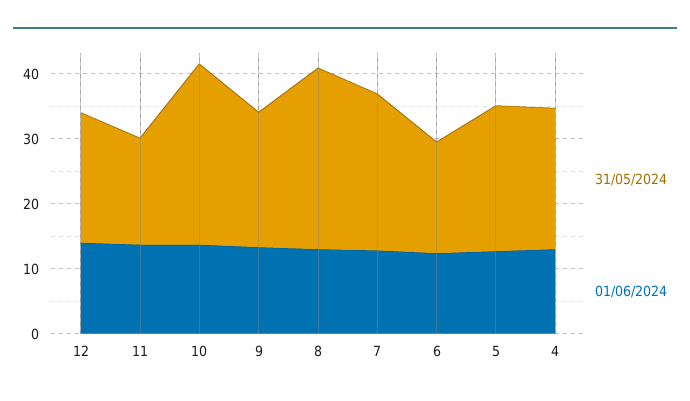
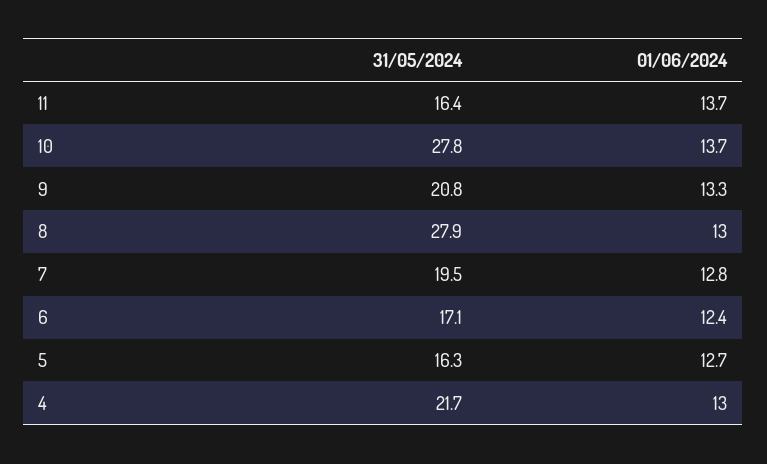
31/05/2024, 12: 20 -> none
01/06/2024, 12: 14 -> none
31/05/2024, 7: 24 -> 19.5
31/05/2024, 5: 22 -> 16.3

